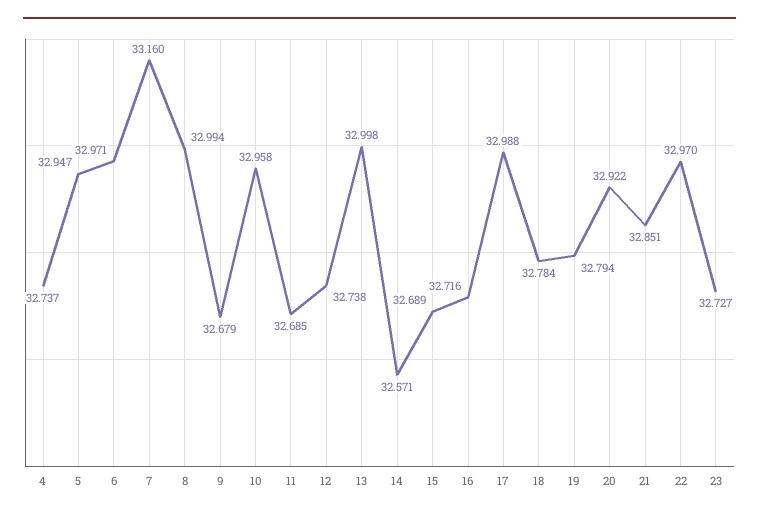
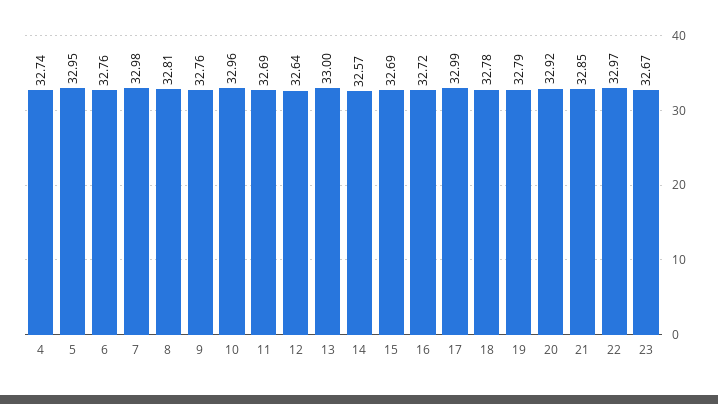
6: 32.971 -> 32.76
7: 33.16 -> 32.98
8: 32.994 -> 32.81
9: 32.679 -> 32.76
12: 32.738 -> 32.64
23: 32.727 -> 32.67

